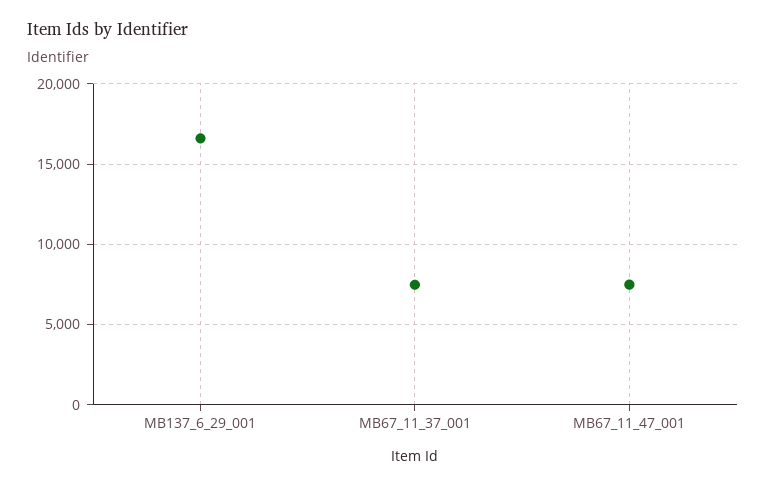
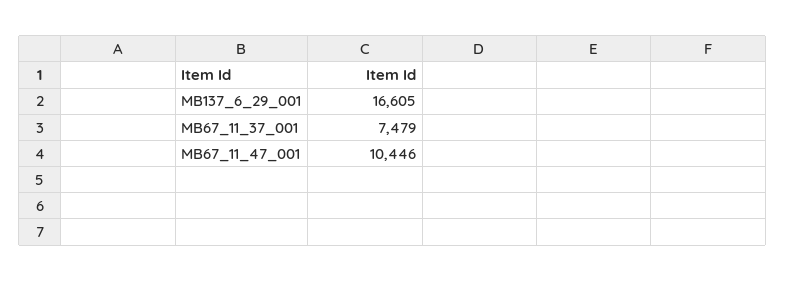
MB67_11_47_001: 7500 -> 10446

